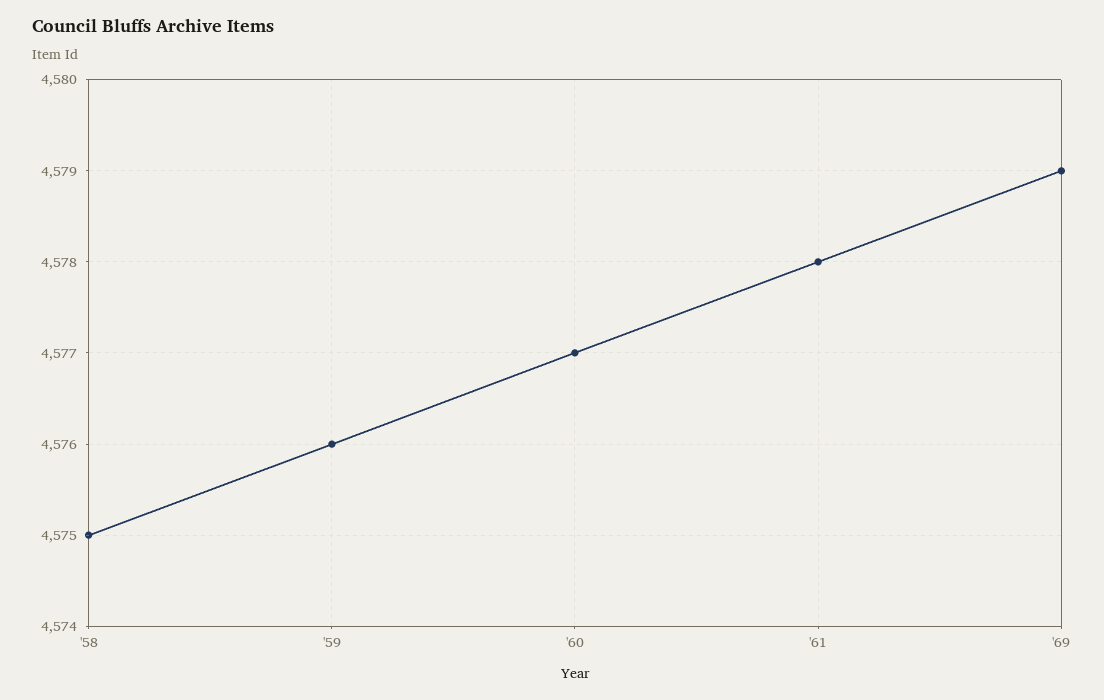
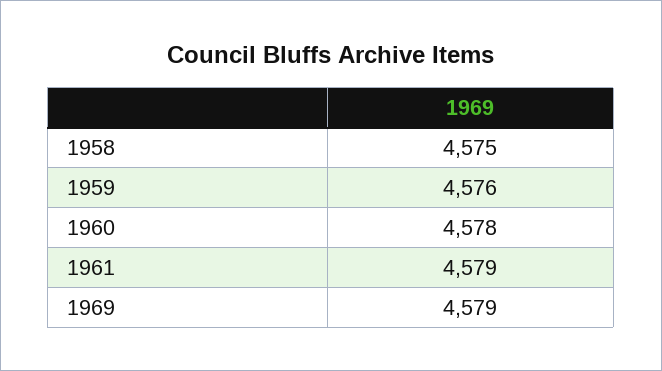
'60: 4577 -> 4578
'61: 4578 -> 4579

